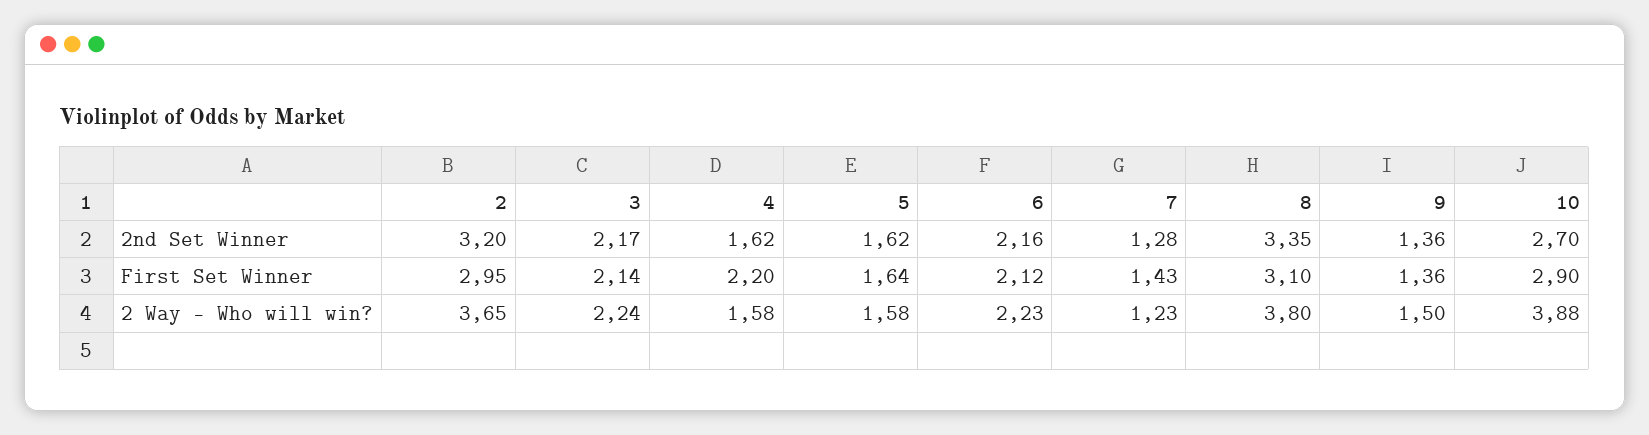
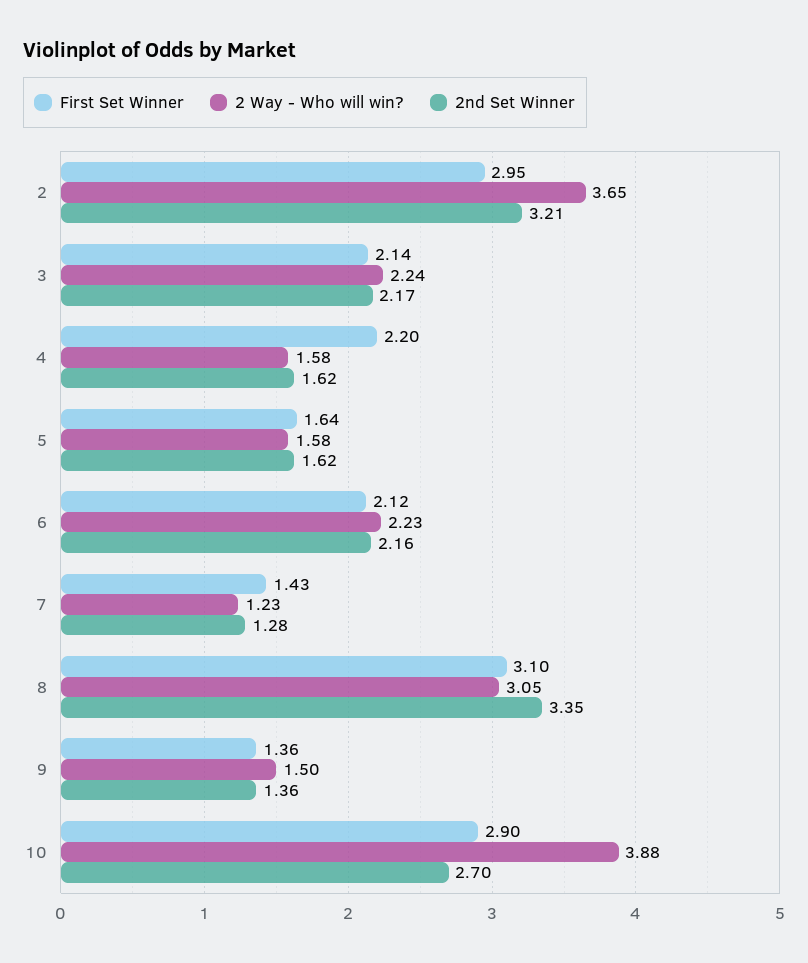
2nd Set Winner, 2: 3.2 -> 3.21
2 Way - Who will win?, 8: 3.8 -> 3.05

